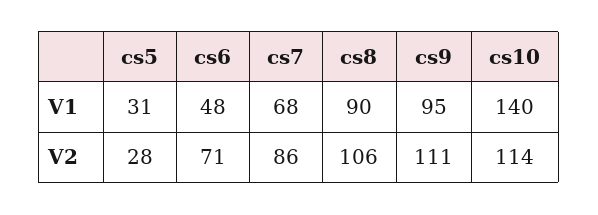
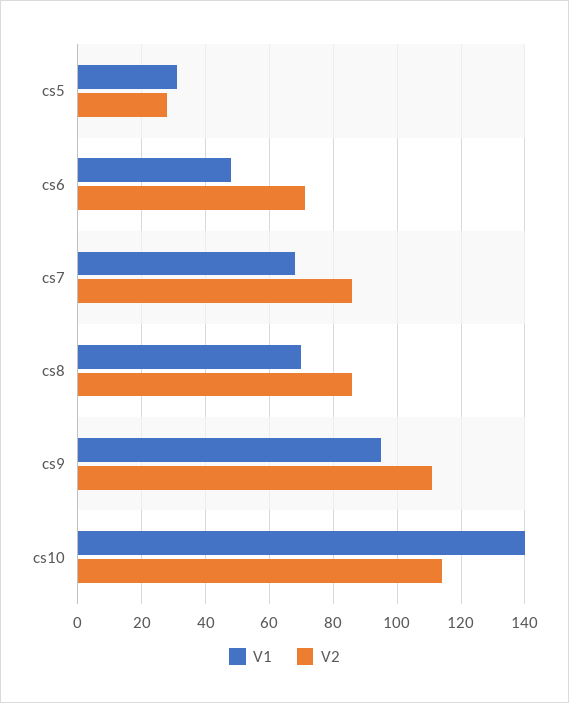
V1, cs8: 90 -> 70
V2, cs8: 106 -> 85

